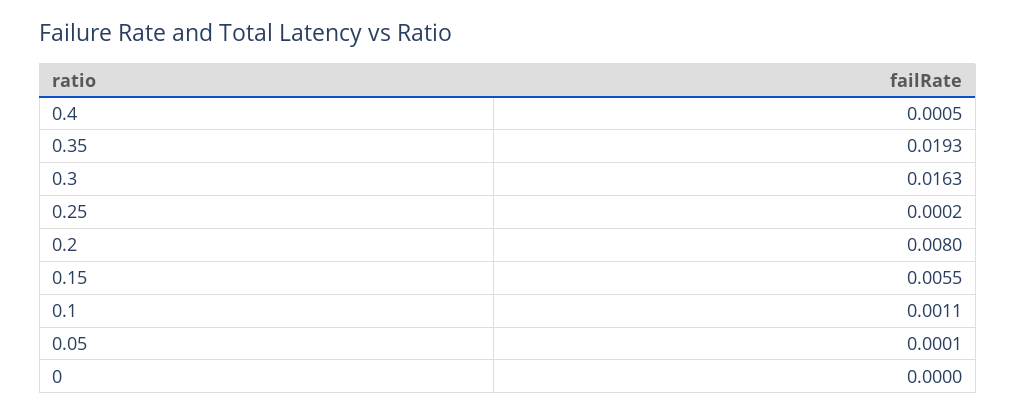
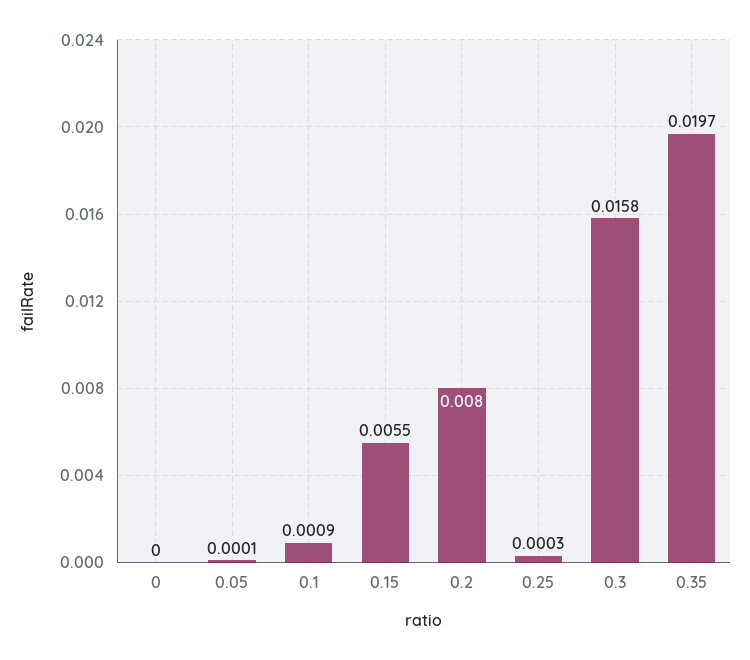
0.4: 0.0005 -> none
0.35: 0.0193 -> 0.0197
0.3: 0.0163 -> 0.0158
0.25: 0.0002 -> 0.0003
0.1: 0.0011 -> 0.0009

